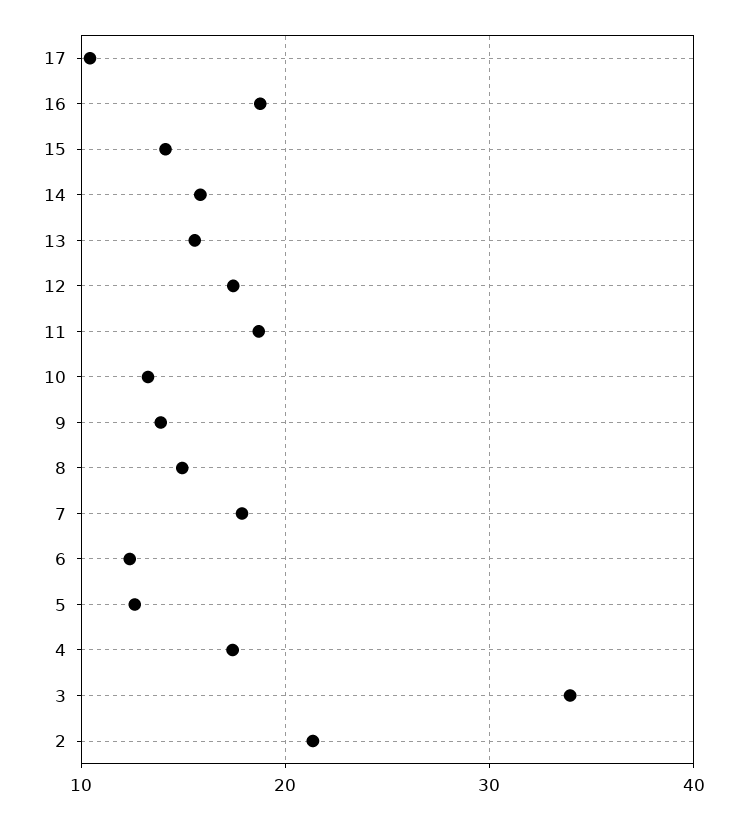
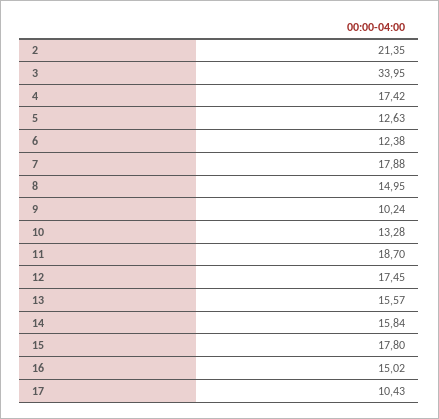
16: 19 -> 15.02
15: 14 -> 17.8
9: 14 -> 10.24

